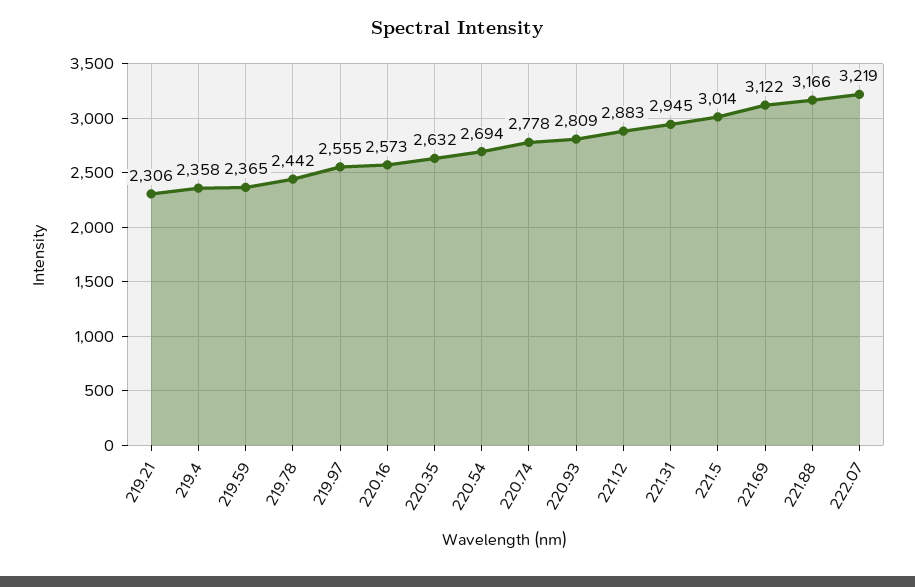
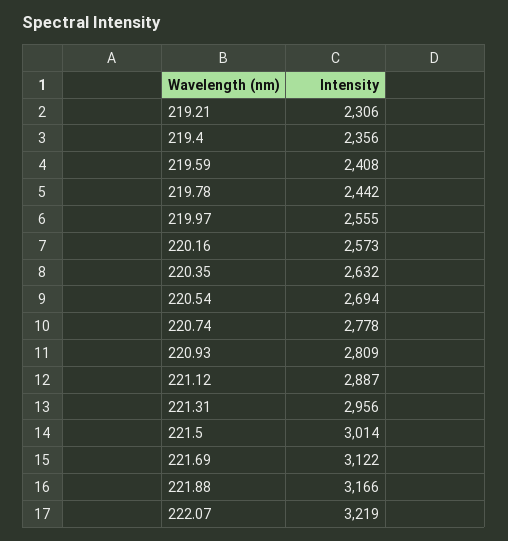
219.4: 2358 -> 2356
219.59: 2365 -> 2408
221.12: 2883 -> 2887
221.31: 2945 -> 2956

